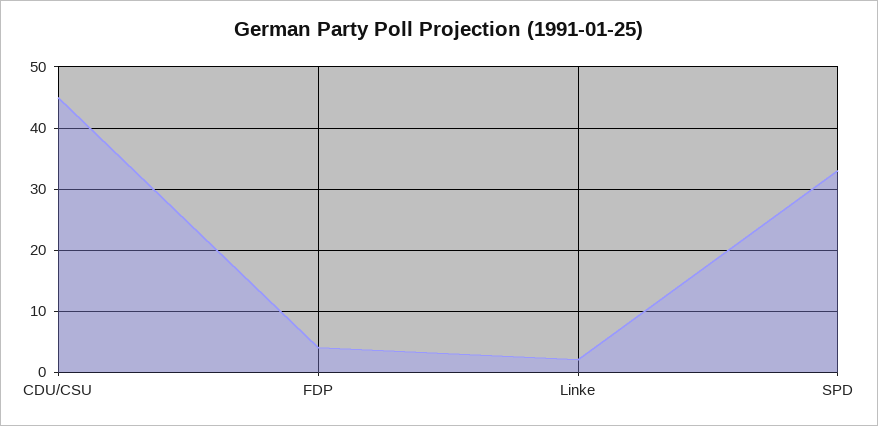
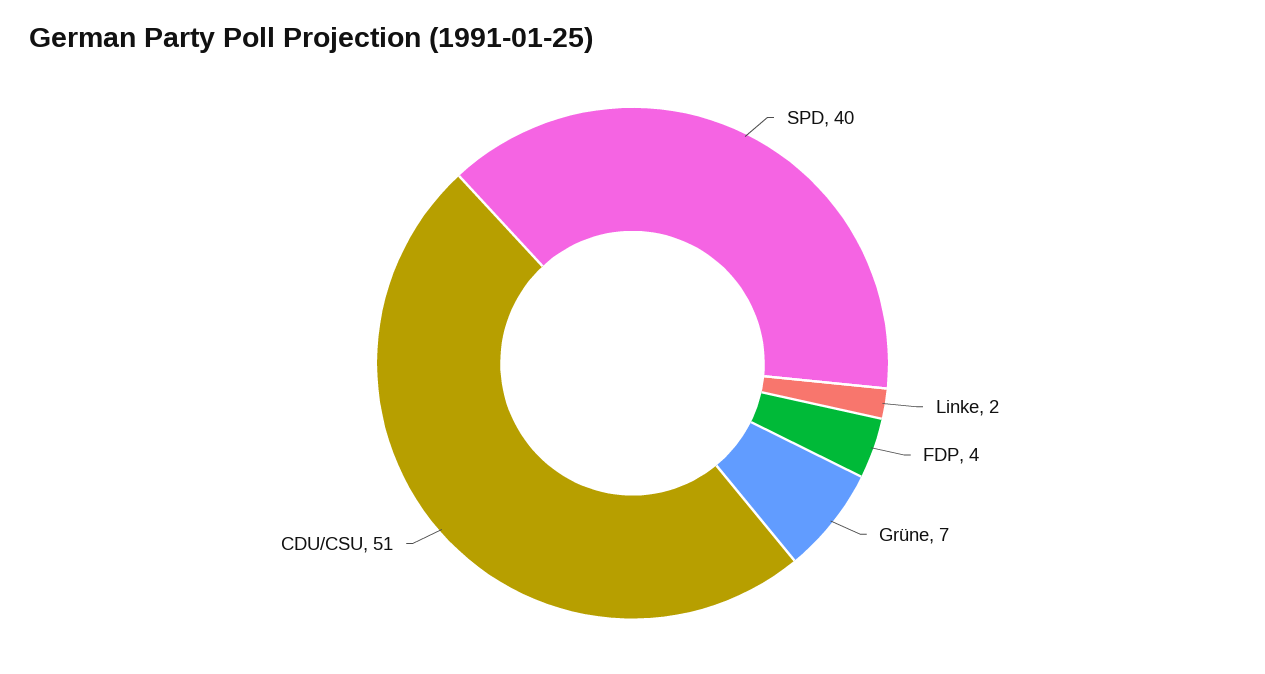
CDU/CSU: 45 -> 51
SPD: 33 -> 40
Grüne: none -> 7

